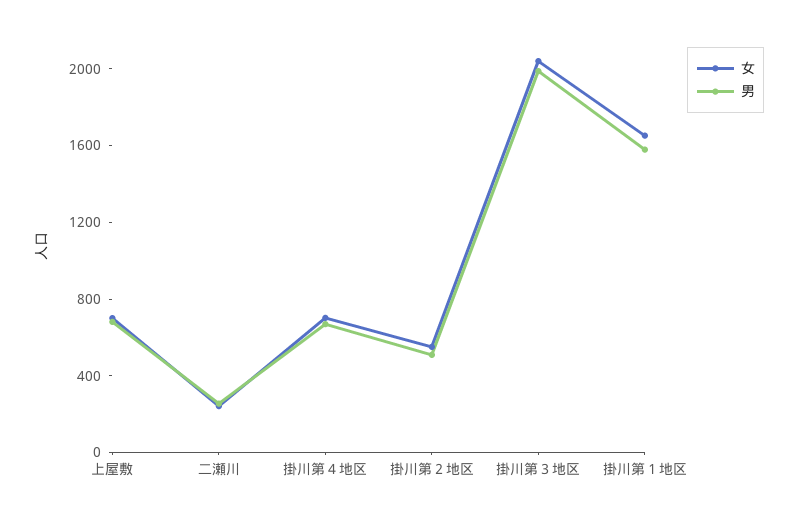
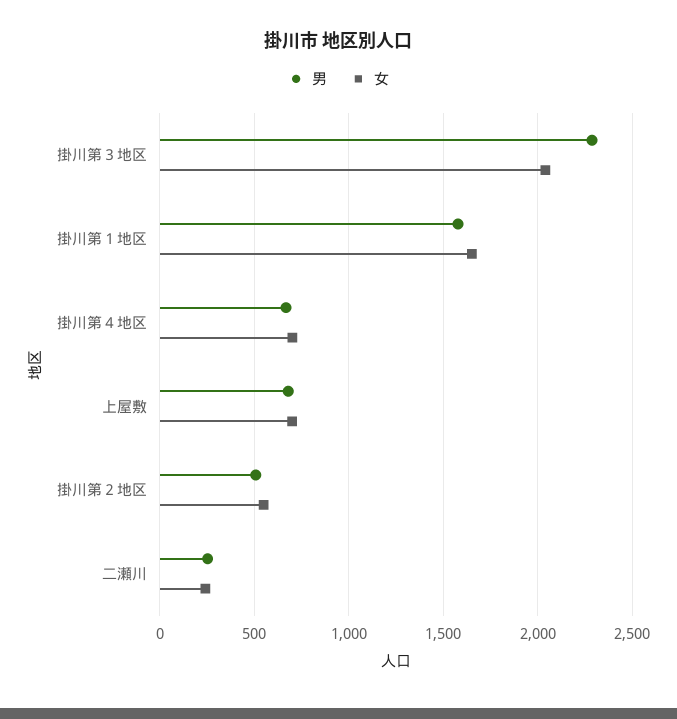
男, 掛川第３地区: 2000 -> 2300

